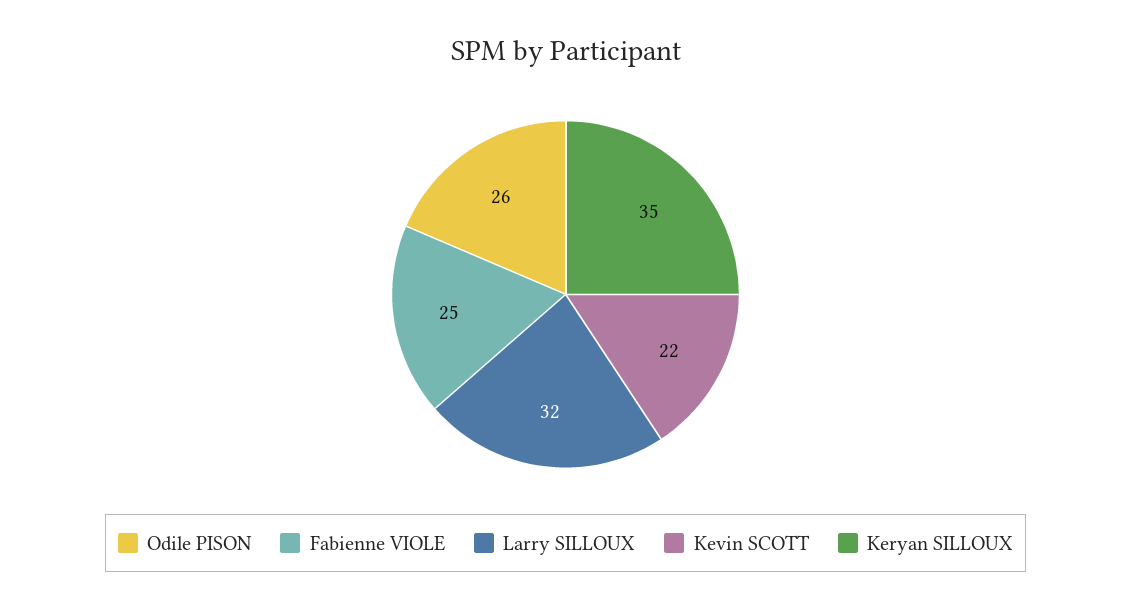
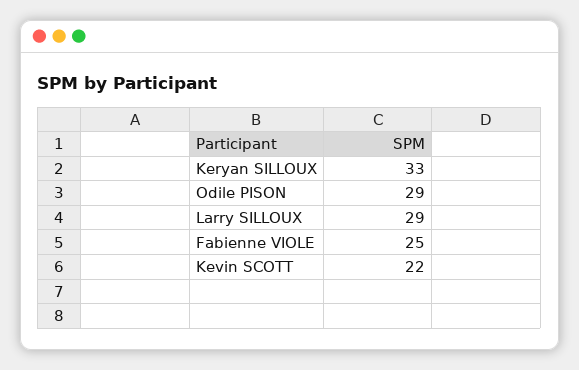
Odile PISON: 26 -> 29
Larry SILLOUX: 32 -> 29
Keryan SILLOUX: 35 -> 33

